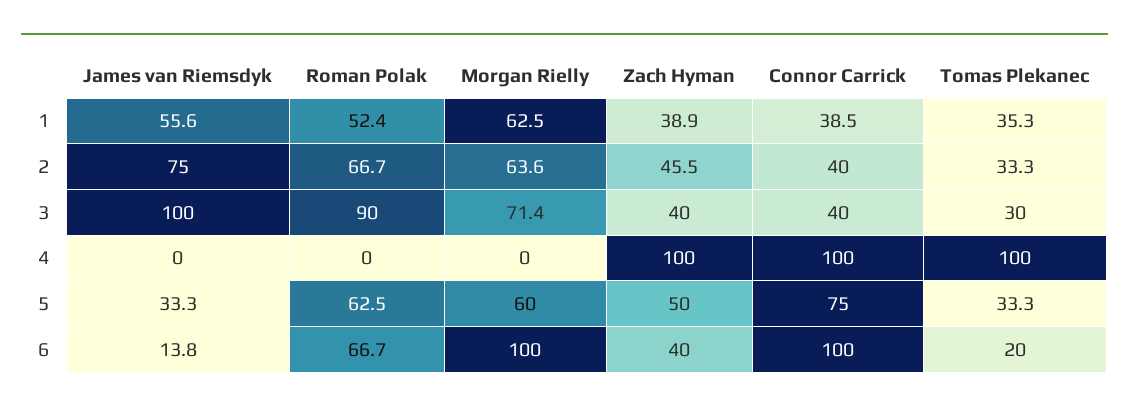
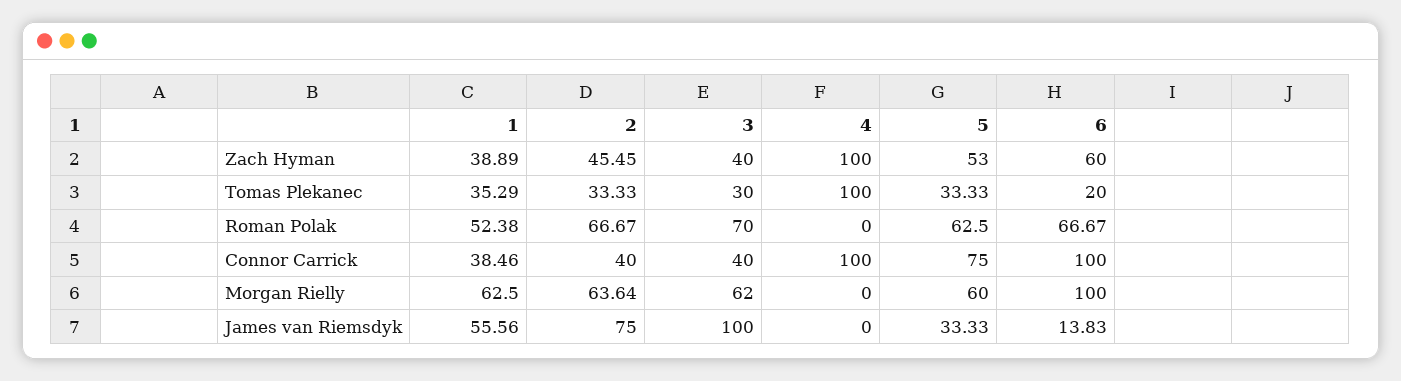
Roman Polak, 3: 90 -> 70
Morgan Rielly, 3: 71.4 -> 62
Zach Hyman, 5: 50 -> 53
Zach Hyman, 6: 40 -> 60

